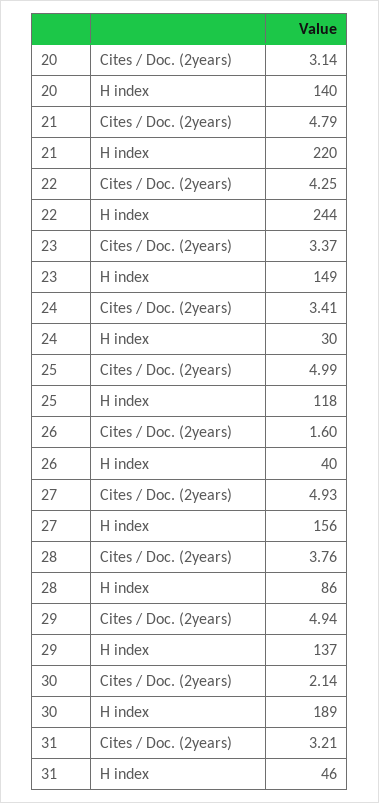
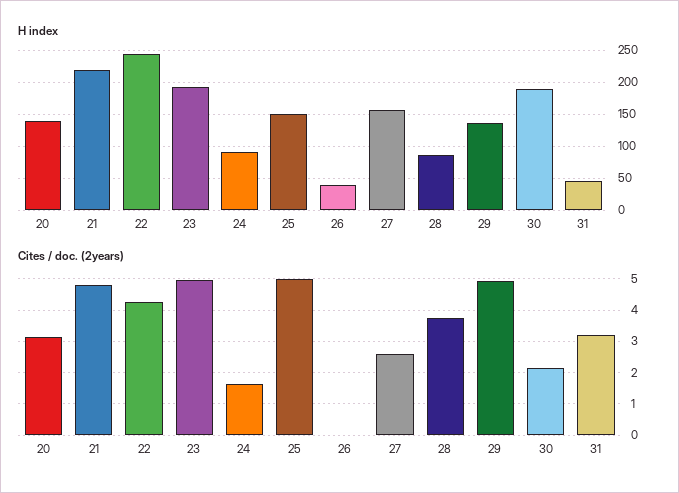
Cites / Doc. (2years), 23: 3.37 -> 5
H index, 23: 149 -> 190
Cites / Doc. (2years), 24: 3.41 -> 1.6
H index, 24: 30 -> 90
H index, 25: 118 -> 150
Cites / Doc. (2years), 26: 1.6 -> 0
Cites / Doc. (2years), 27: 4.93 -> 2.6

